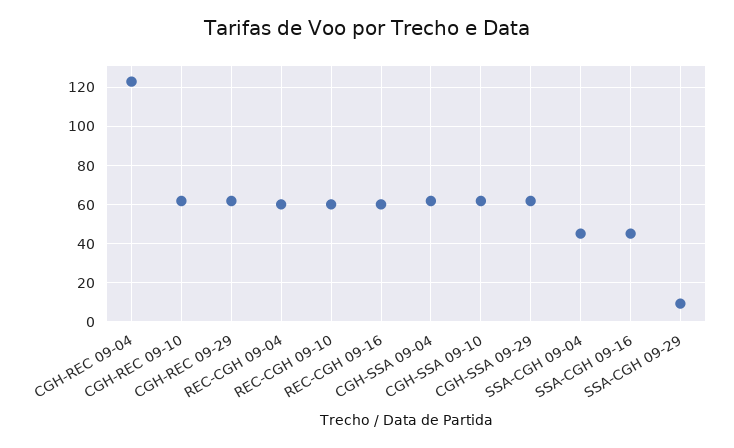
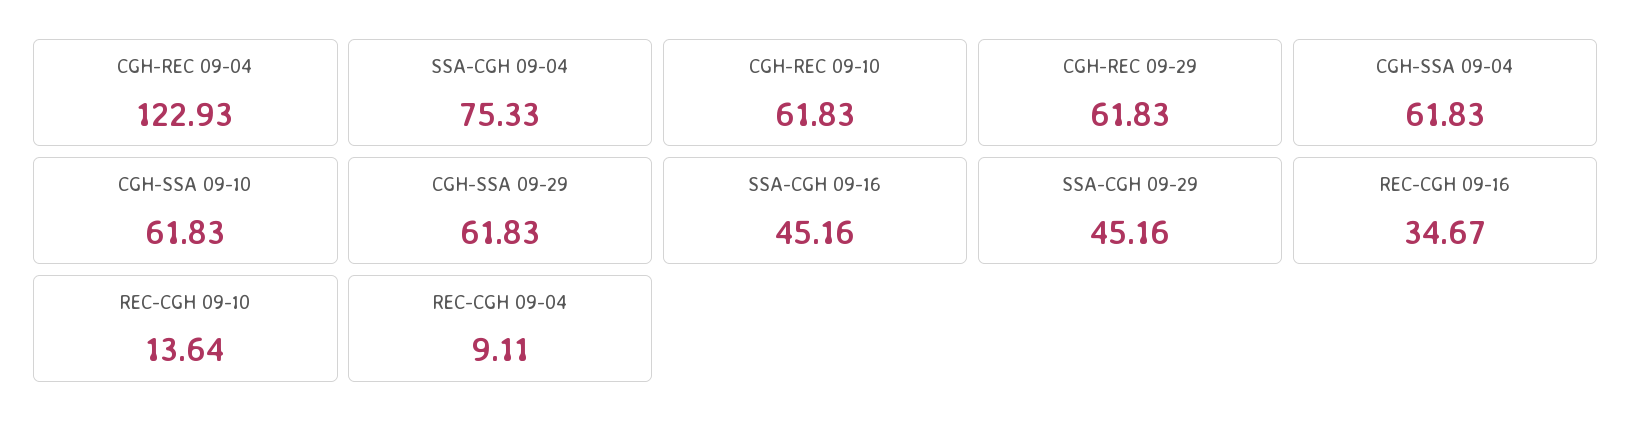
REC-CGH 09-04: 60 -> 9.11
REC-CGH 09-10: 60 -> 13.64
REC-CGH 09-16: 60 -> 34.67
SSA-CGH 09-04: 45 -> 75.33
SSA-CGH 09-29: 10 -> 45.16

